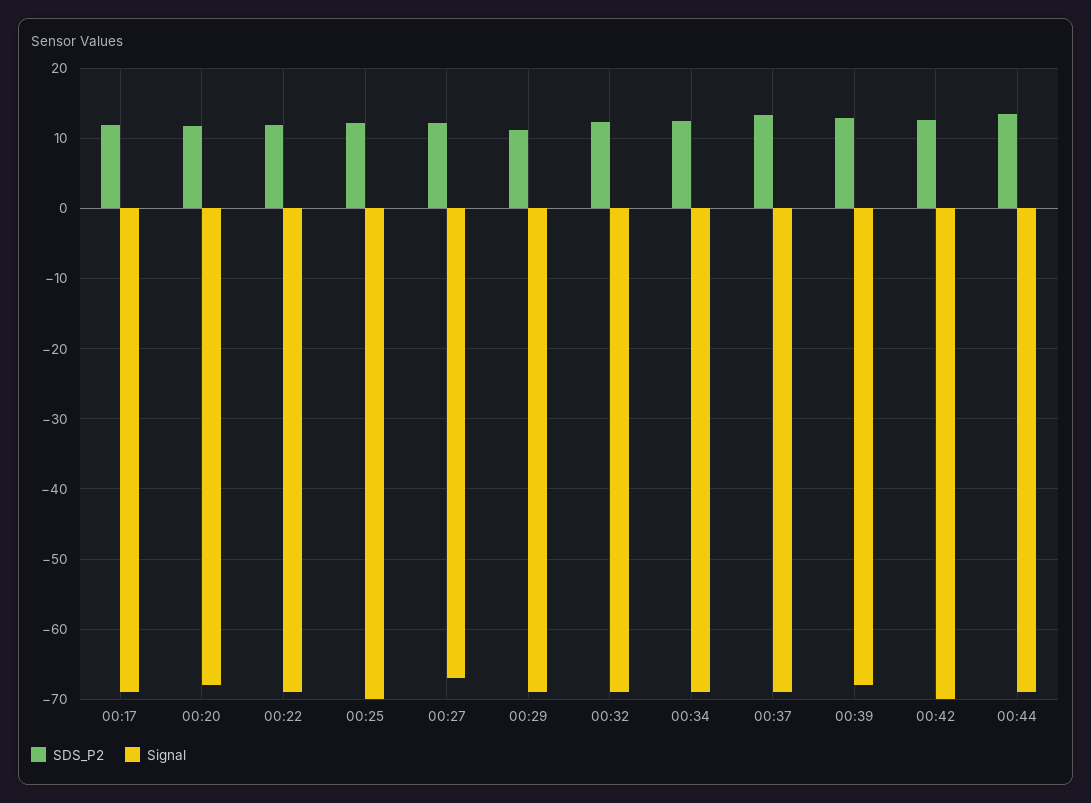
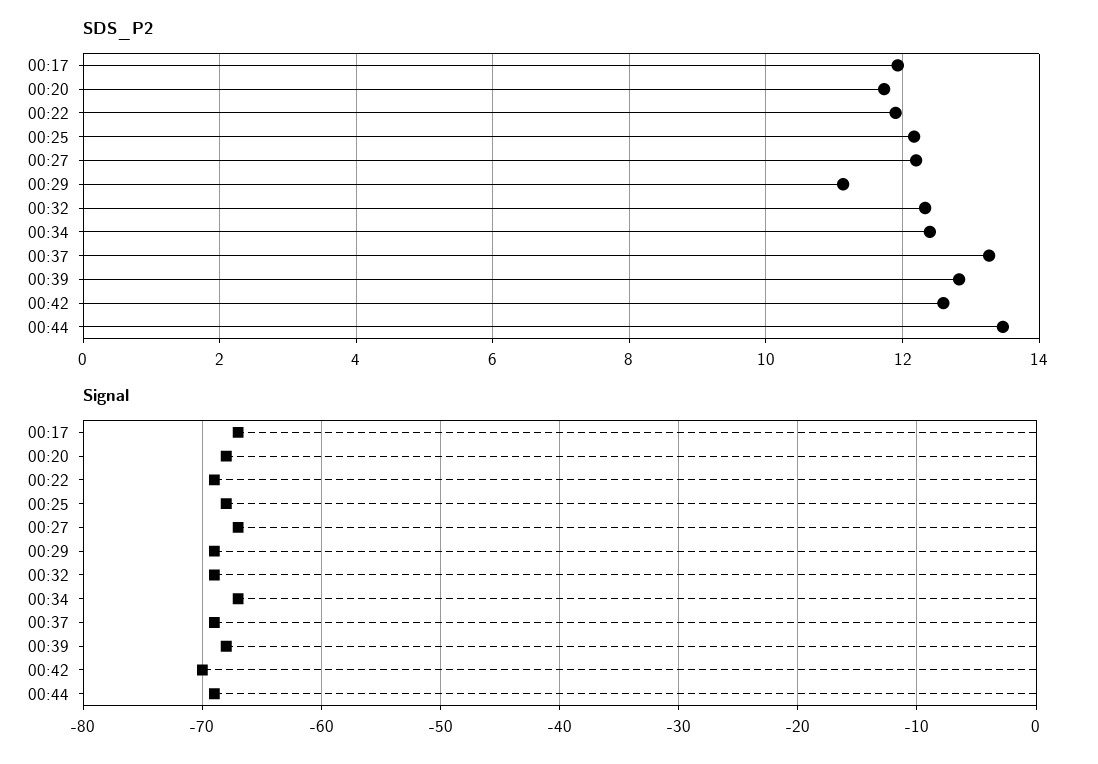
Signal, 00:17: -69 -> -67
Signal, 00:25: -70 -> -68
Signal, 00:34: -69 -> -67

